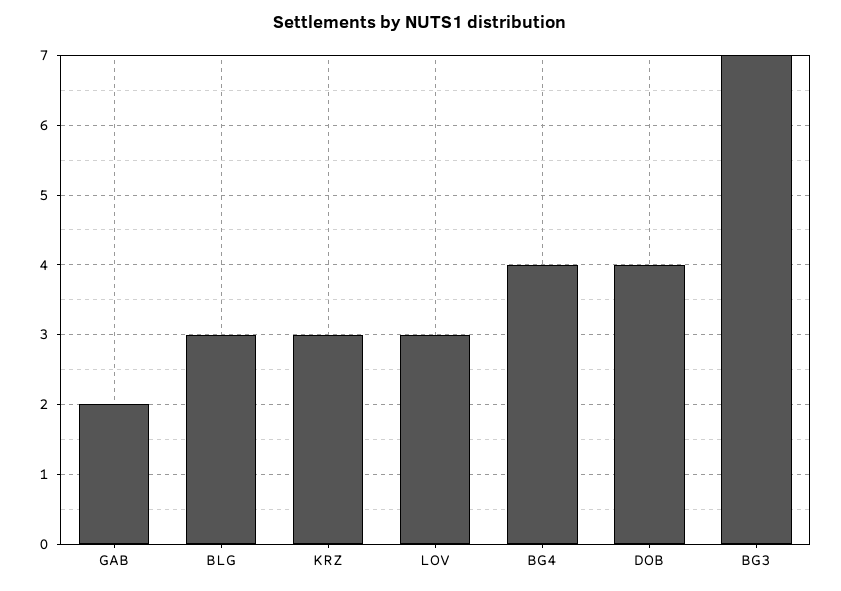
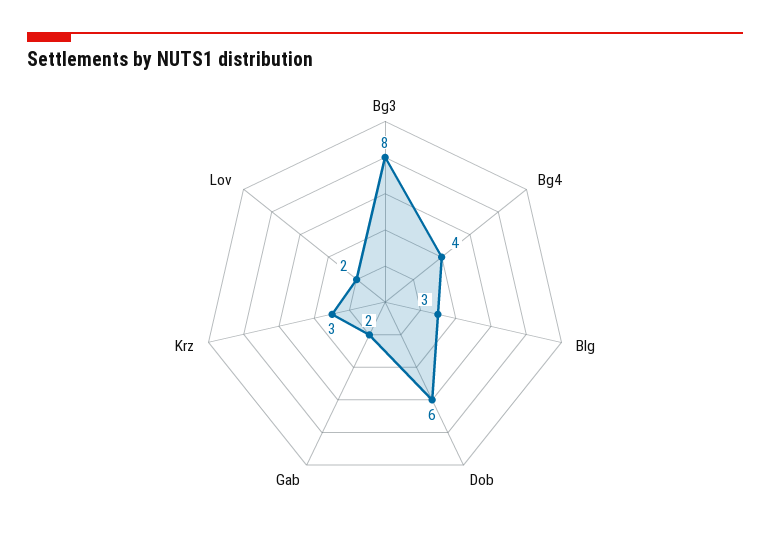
LOV: 3 -> 2
DOB: 4 -> 6
BG3: 7 -> 8

